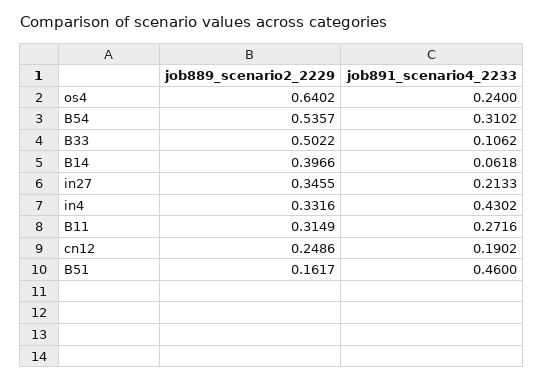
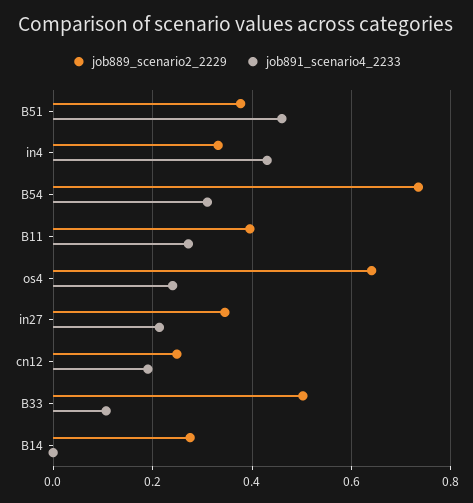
job889_scenario2_2229, B54: 0.5357 -> 0.74
job889_scenario2_2229, B14: 0.3966 -> 0.28
job891_scenario4_2233, B14: 0.0618 -> 0
job889_scenario2_2229, B11: 0.3149 -> 0.4
job889_scenario2_2229, B51: 0.1617 -> 0.38

